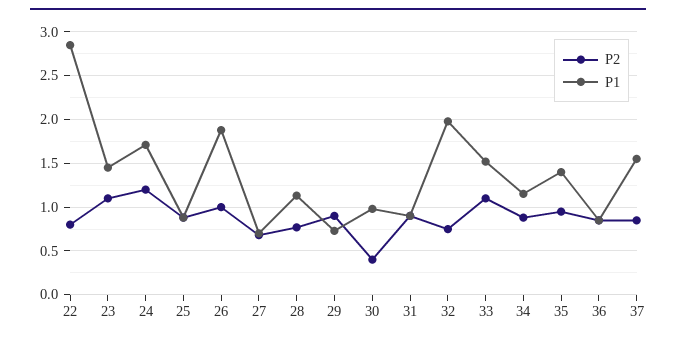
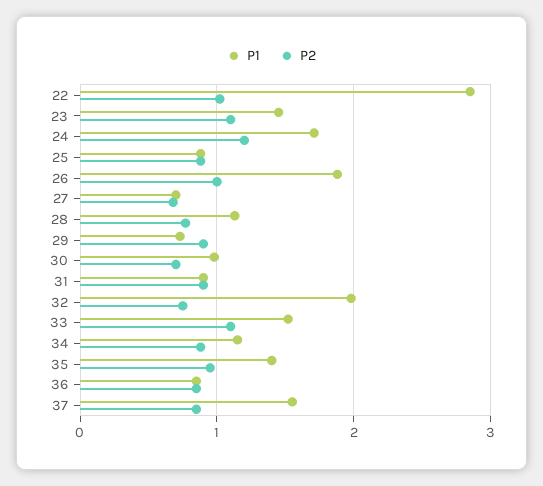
P2, 22: 0.8 -> 1
P2, 30: 0.4 -> 0.7

